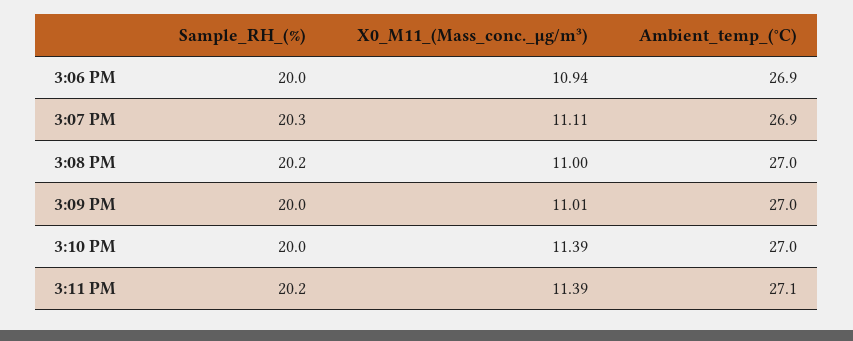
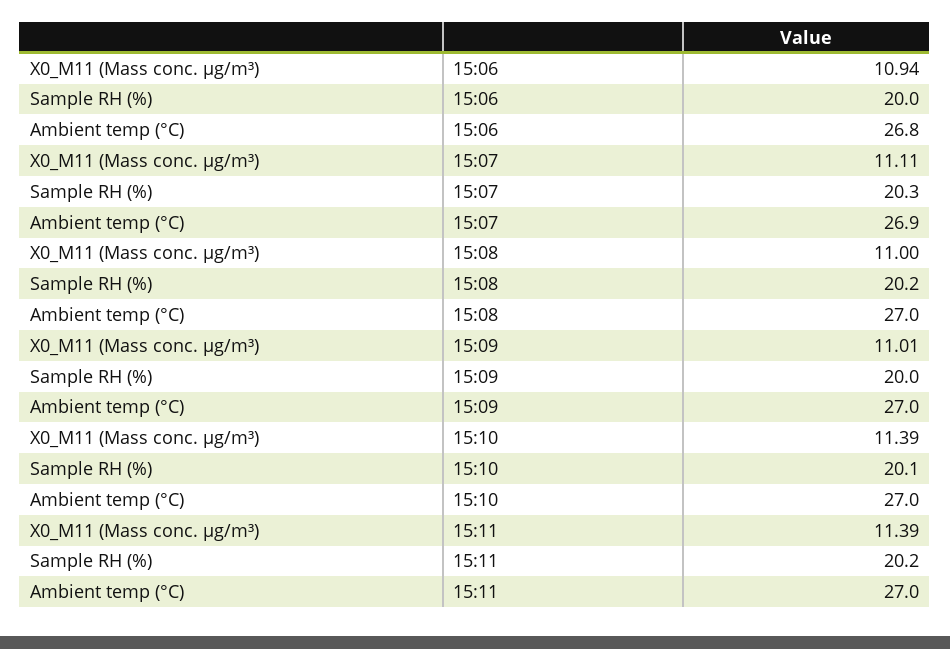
Ambient_temp_(°C), 3:06 PM: 26.9 -> 26.8
Sample_RH_(%), 3:10 PM: 20 -> 20.1
Ambient_temp_(°C), 3:11 PM: 27.1 -> 27

